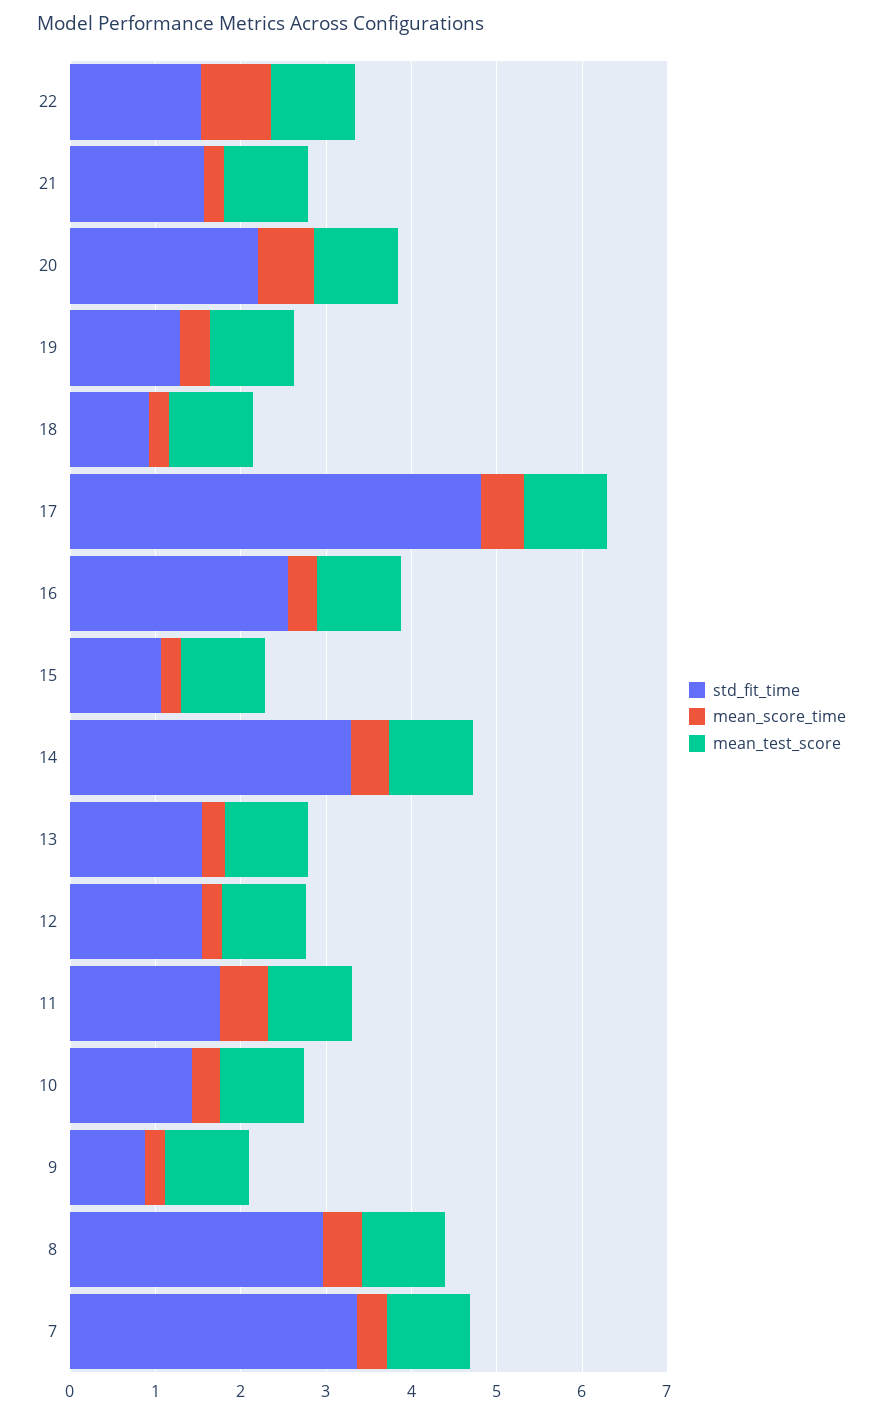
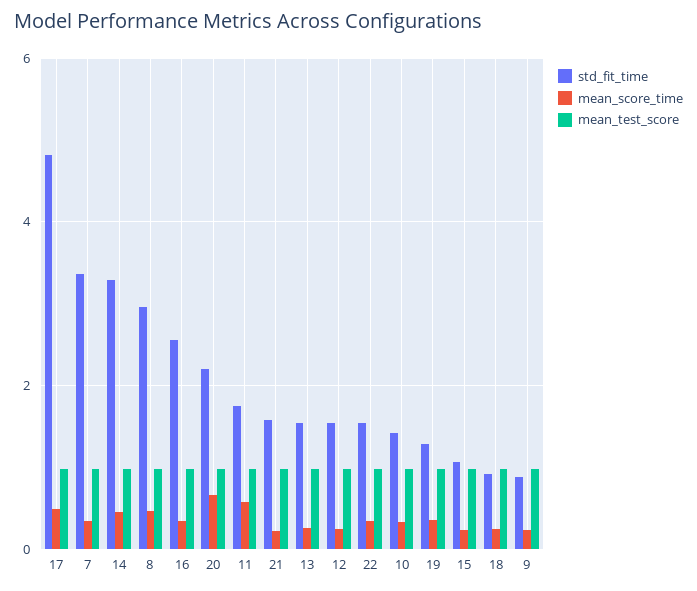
mean_score_time, 22: 0.8 -> 0.4

